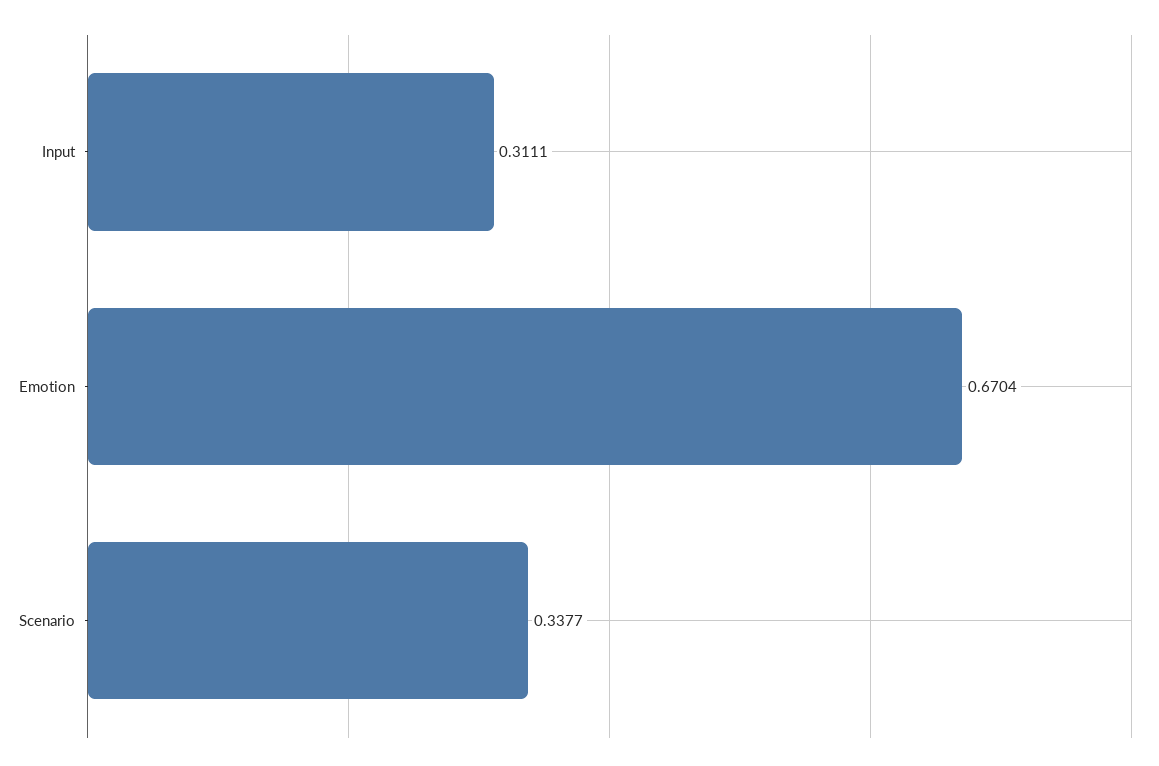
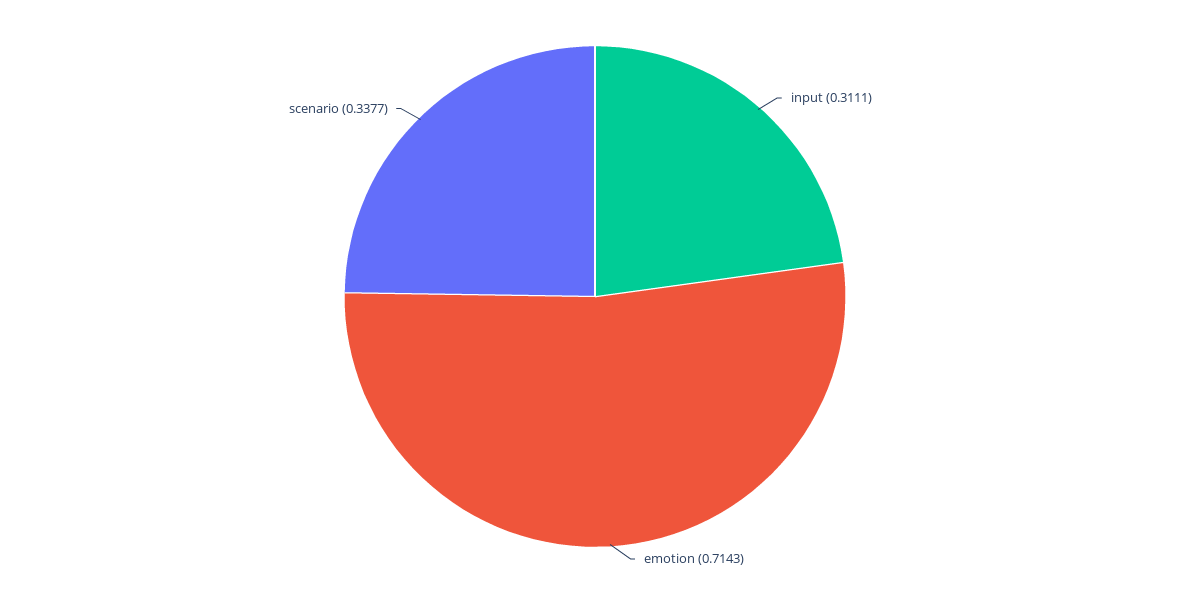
Emotion: 0.6704 -> 0.7143

